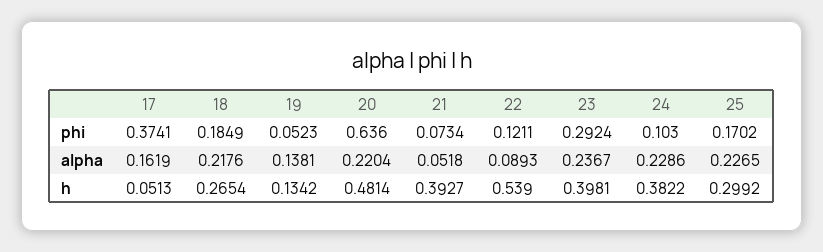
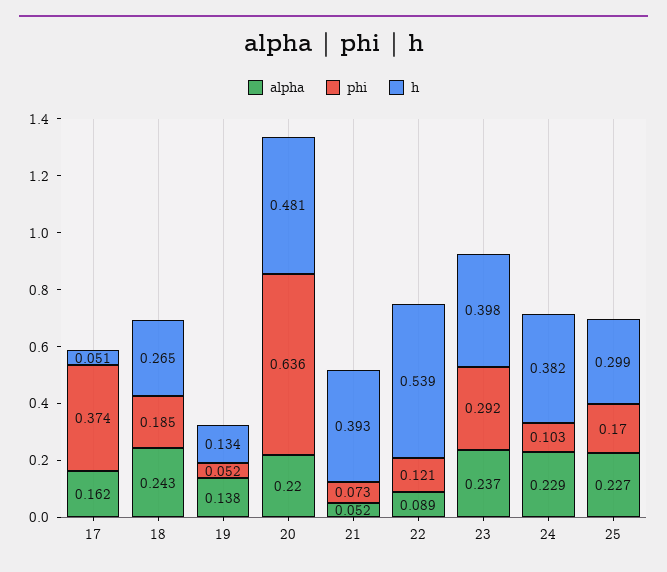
alpha, 18: 0.2176 -> 0.243

